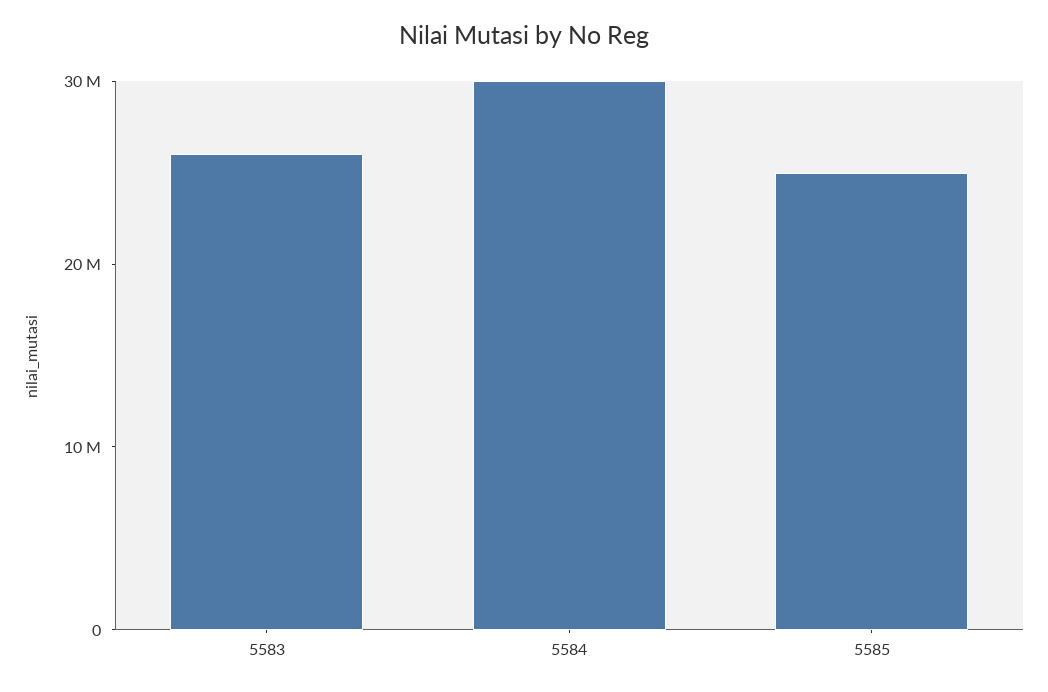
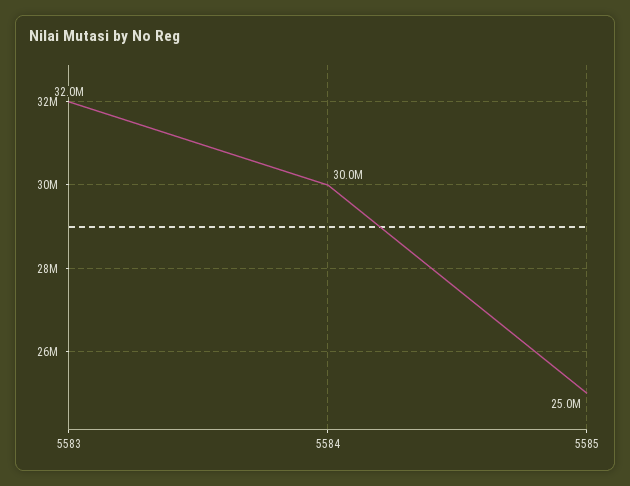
5583: 26000000 -> 32000000

